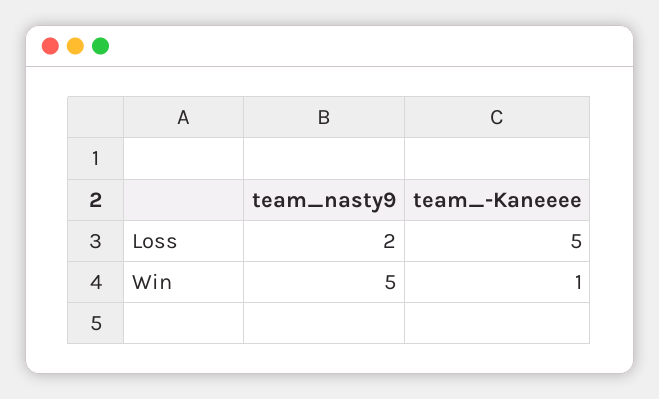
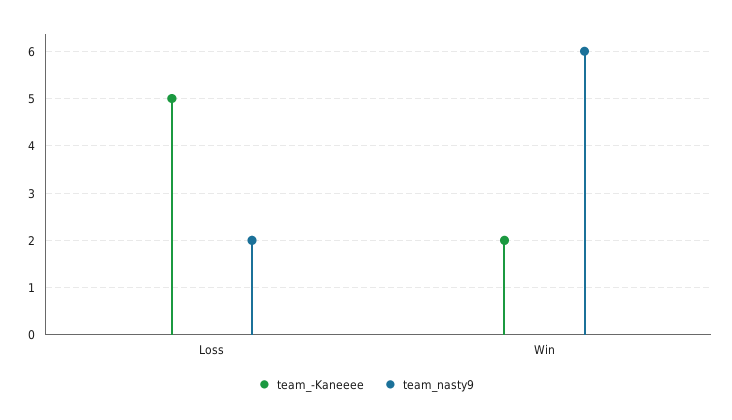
team_nasty9, Win: 5 -> 6
team_-Kaneeee, Win: 1 -> 2

